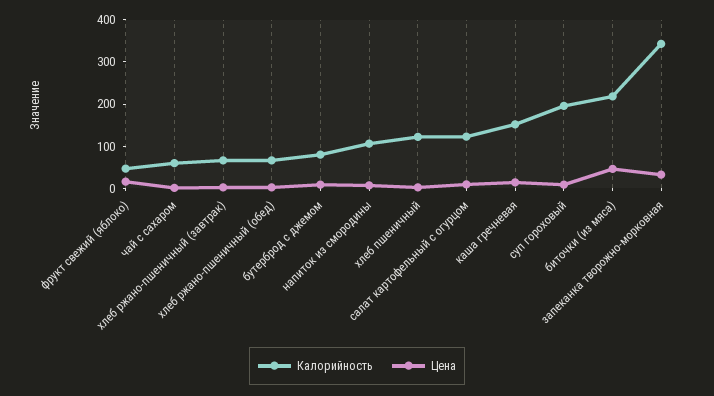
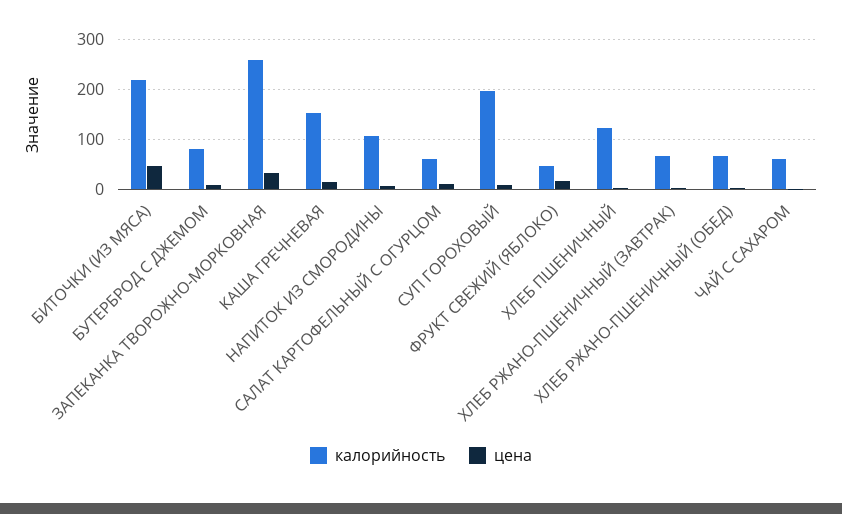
Калорийность, салат картофельный с огурцом: 120 -> 60
Калорийность, запеканка творожно-морковная: 340 -> 260

